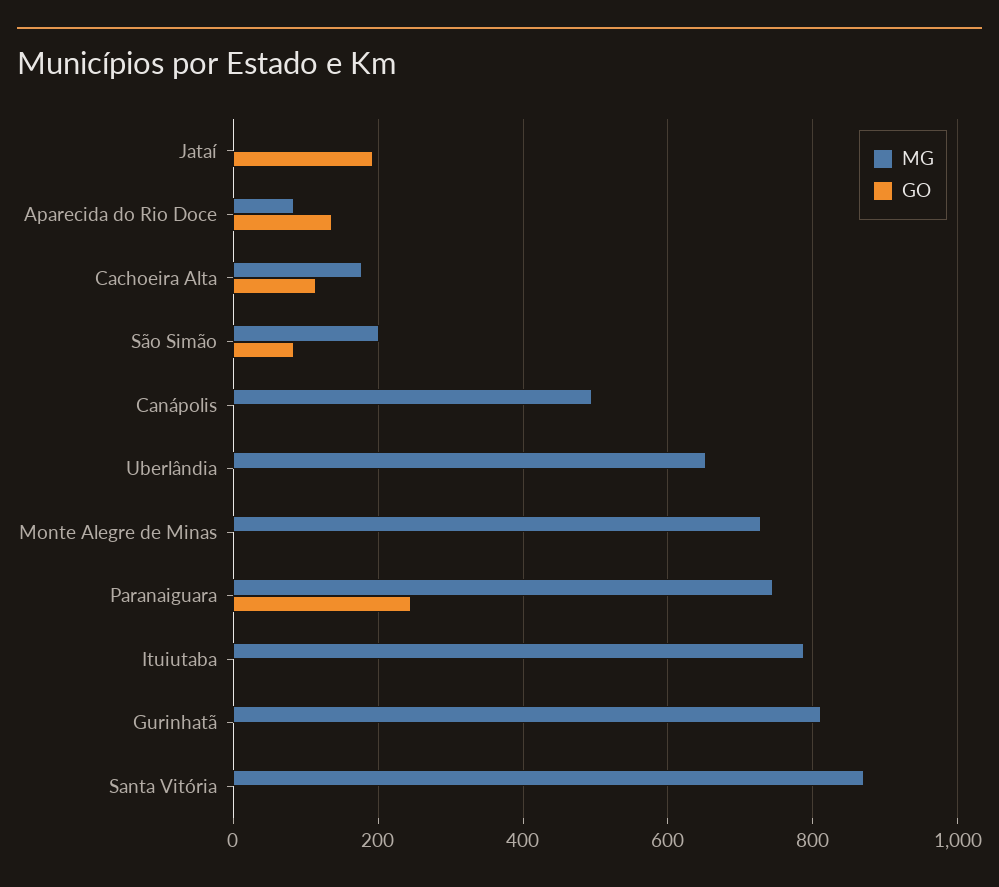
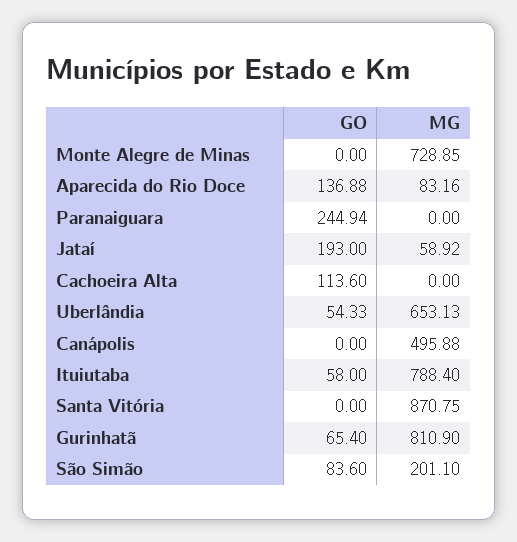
MG, Jataí: 0 -> 58.92
MG, Cachoeira Alta: 180 -> 0
GO, Uberlândia: 0 -> 54.33
MG, Paranaiguara: 740 -> 0
GO, Ituiutaba: 0 -> 58
GO, Gurinhatã: 0 -> 65.4

